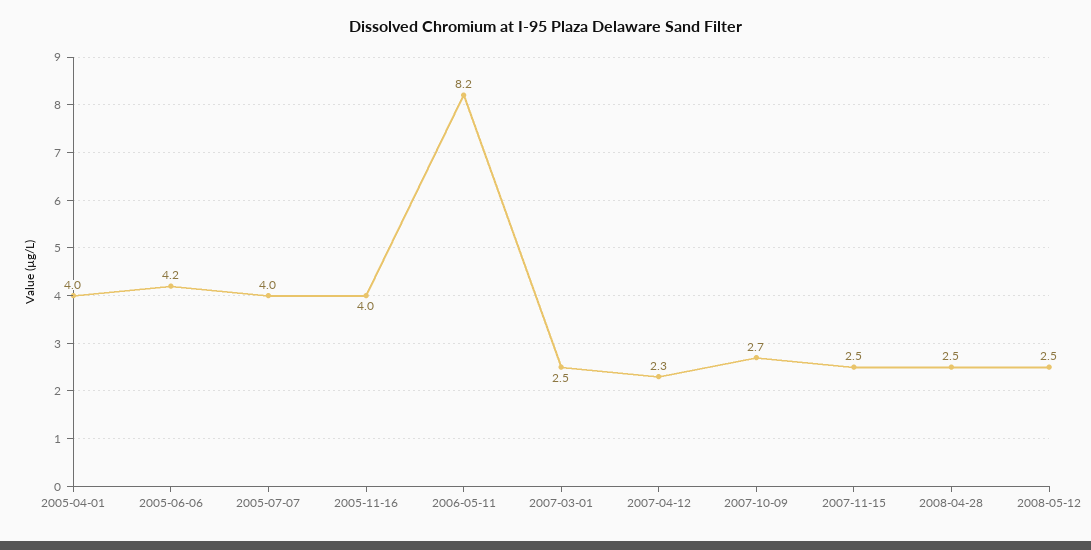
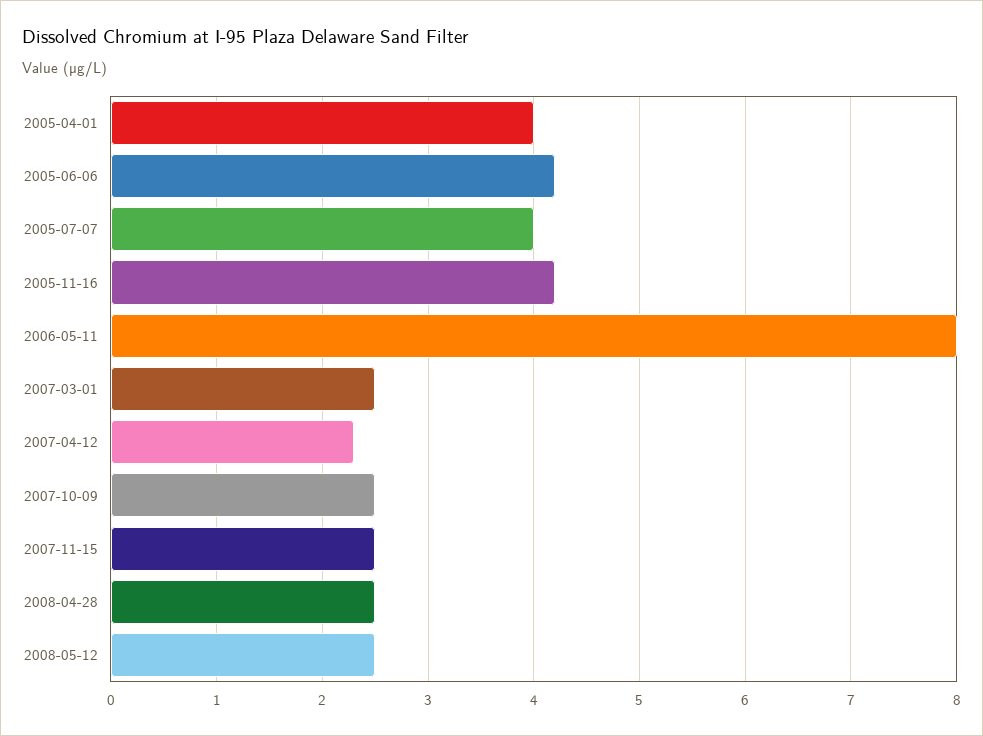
2005-11-16: 4 -> 4.2
2006-05-11: 8.2 -> 8
2007-10-09: 2.7 -> 2.5

